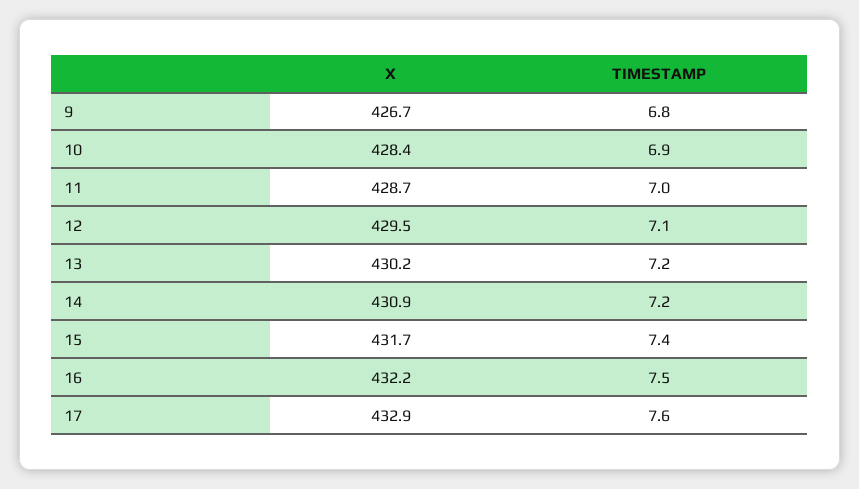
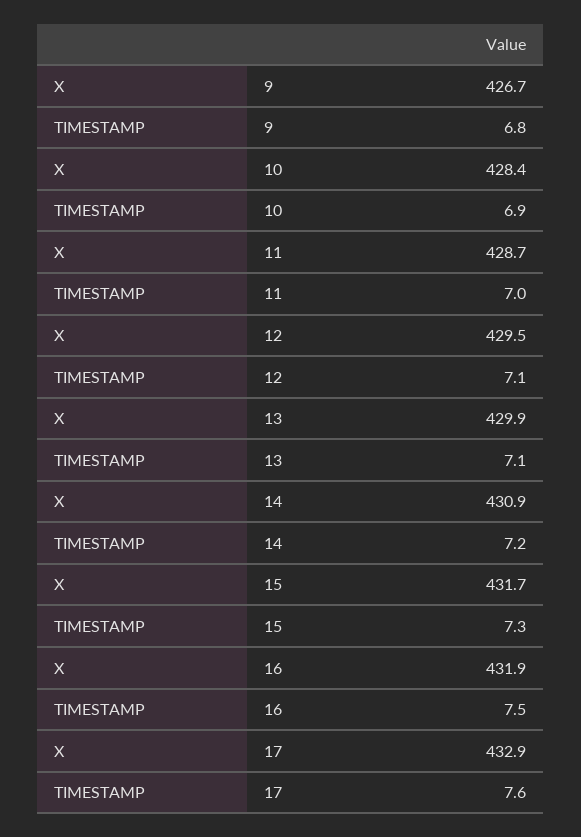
X, 13: 430.2 -> 429.9
TIMESTAMP, 13: 7.2 -> 7.1
TIMESTAMP, 15: 7.4 -> 7.3
X, 16: 432.2 -> 431.9

